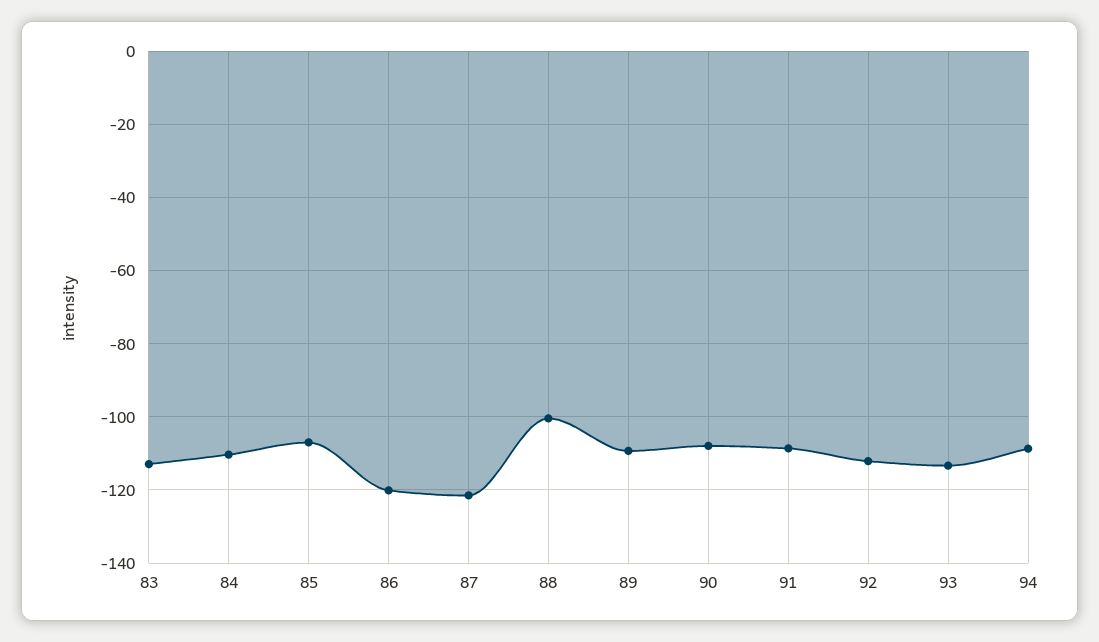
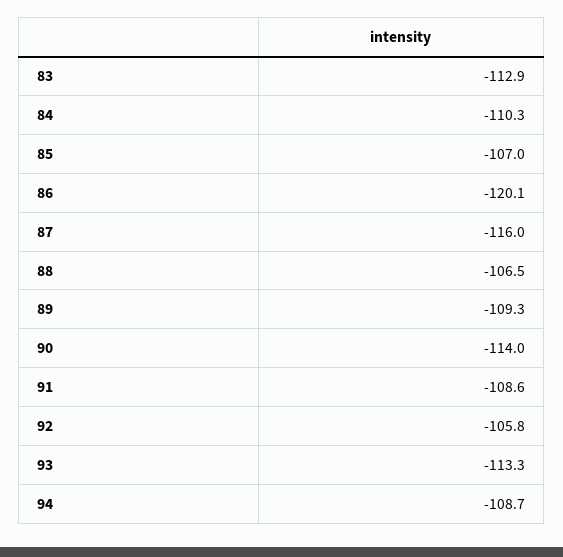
87: -122 -> -116
88: -100 -> -106.5
90: -108 -> -114
92: -112 -> -105.8

